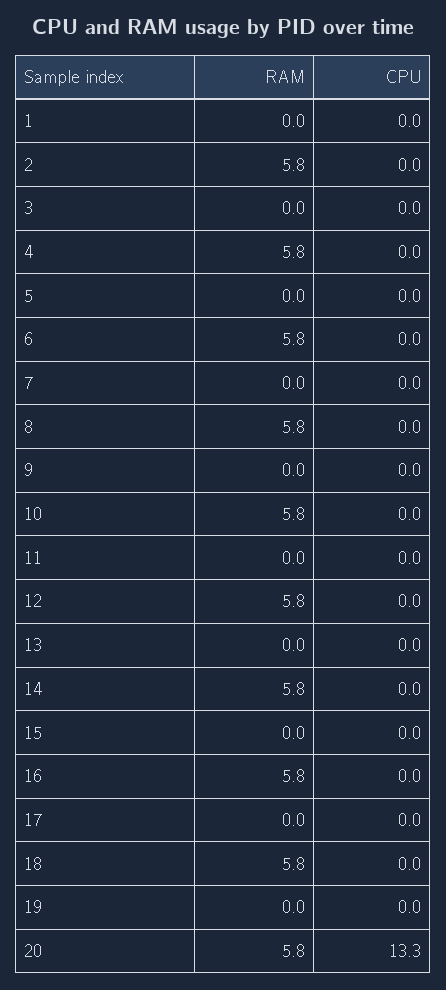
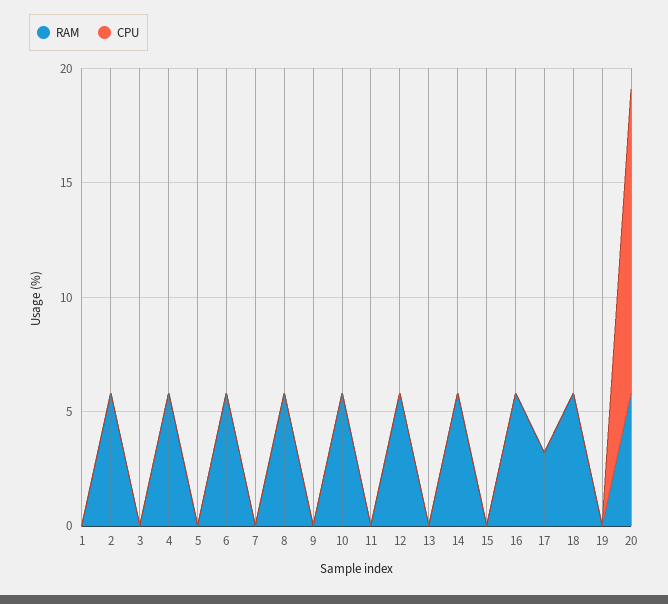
RAM, 17: 0 -> 3

